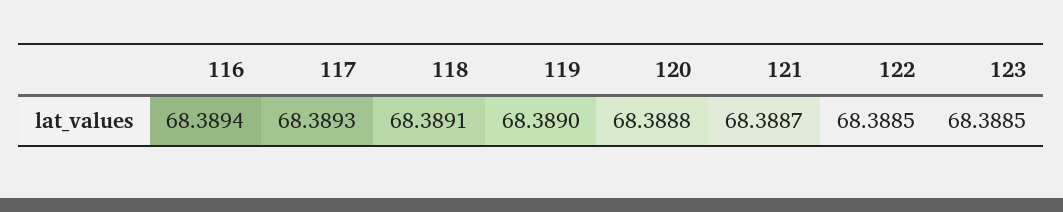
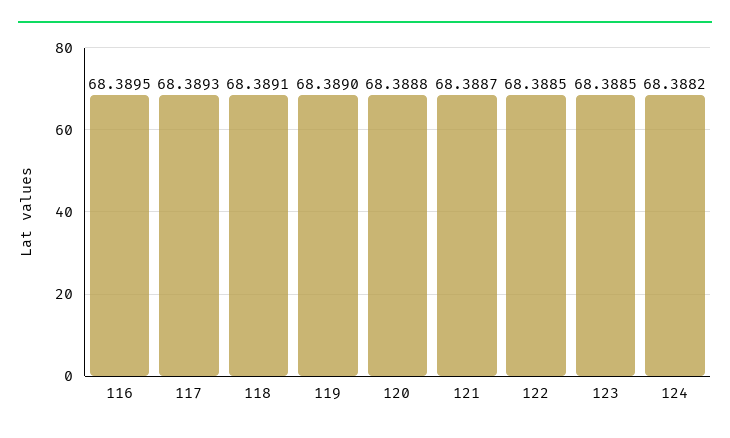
116: 68.3894 -> 68.3895
124: none -> 68.3882

